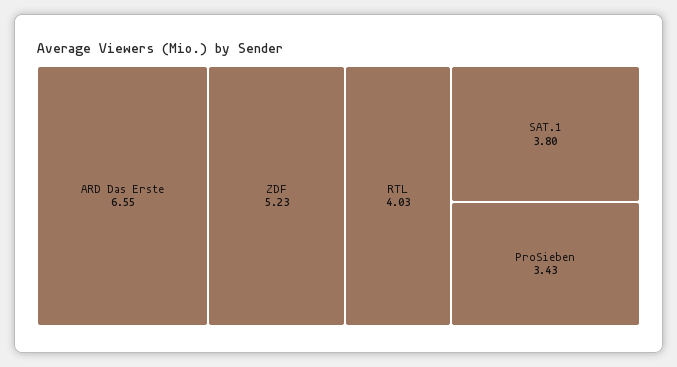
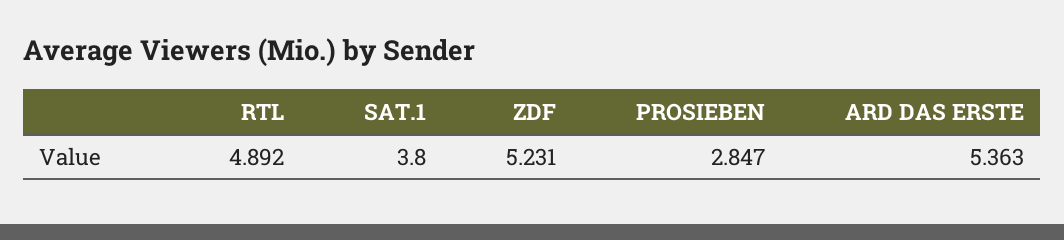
ARD Das Erste: 6.55 -> 5.363
RTL: 4.03 -> 4.892
ProSieben: 3.43 -> 2.847

